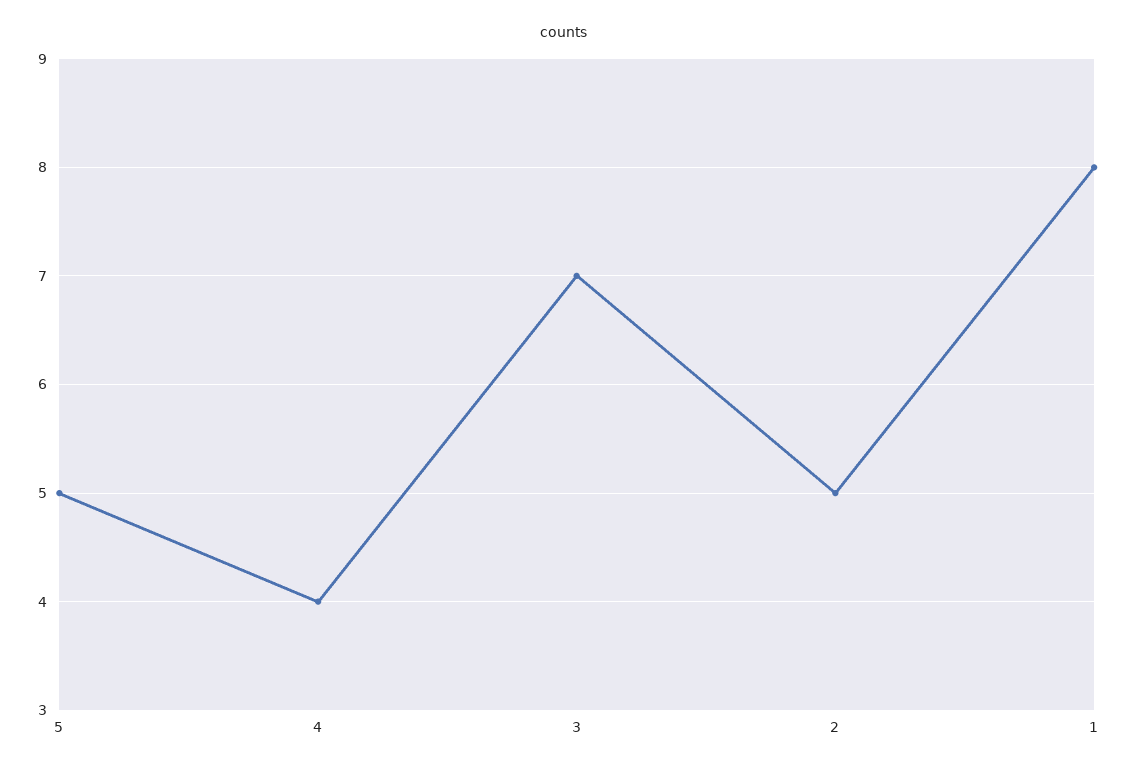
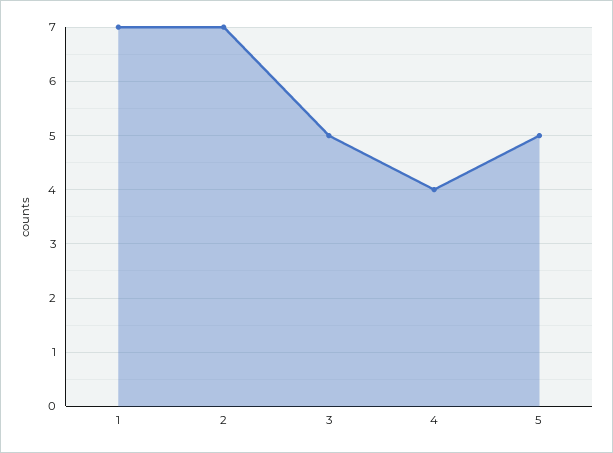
3: 7 -> 5
2: 5 -> 7
1: 8 -> 7

